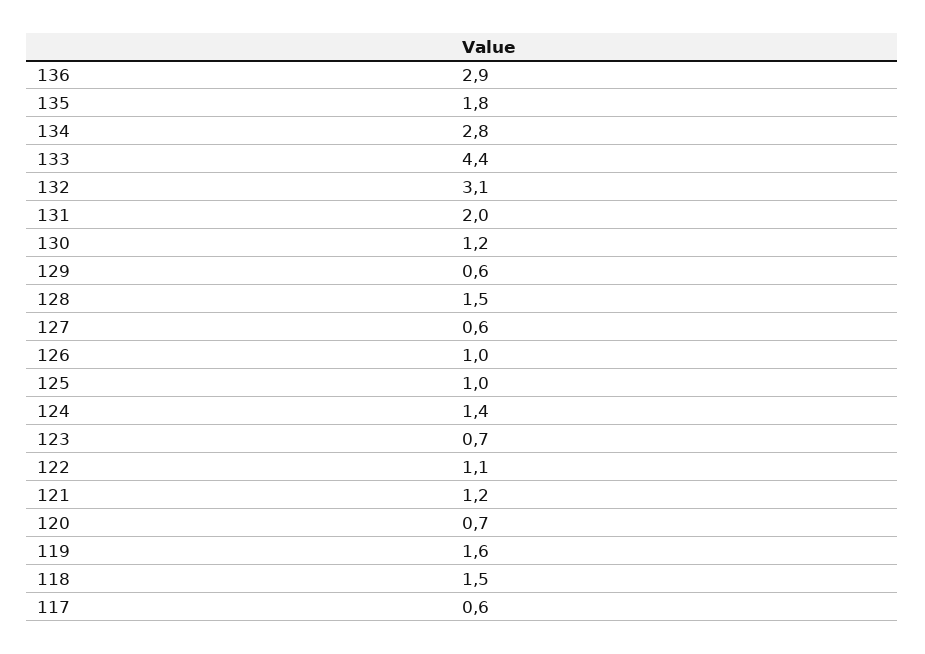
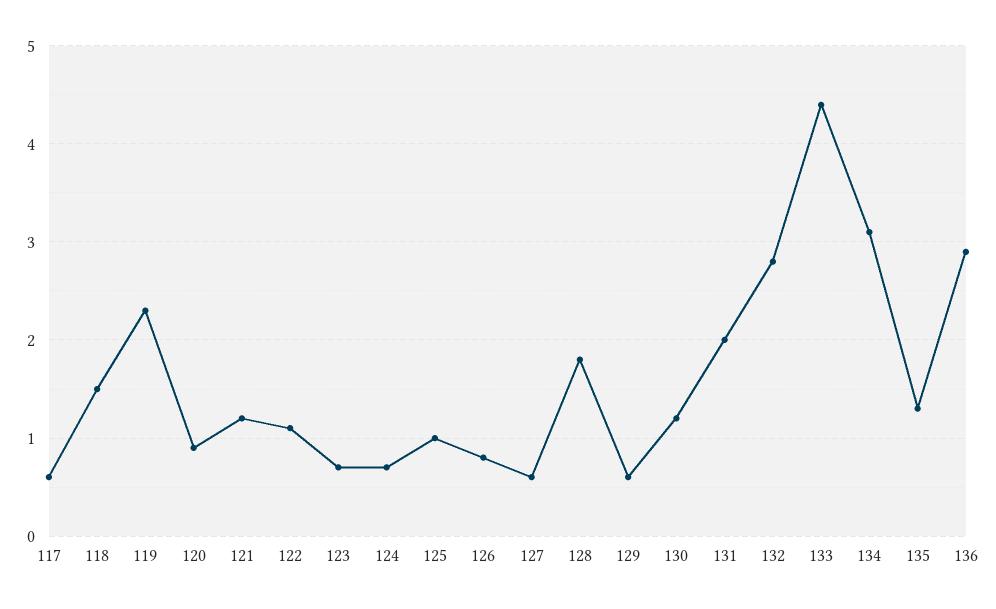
135: 1.8 -> 1.3
134: 2.8 -> 3.1
132: 3.1 -> 2.8
128: 1.5 -> 1.8
126: 1 -> 0.8
124: 1.4 -> 0.7
120: 0.7 -> 0.9
119: 1.6 -> 2.3

